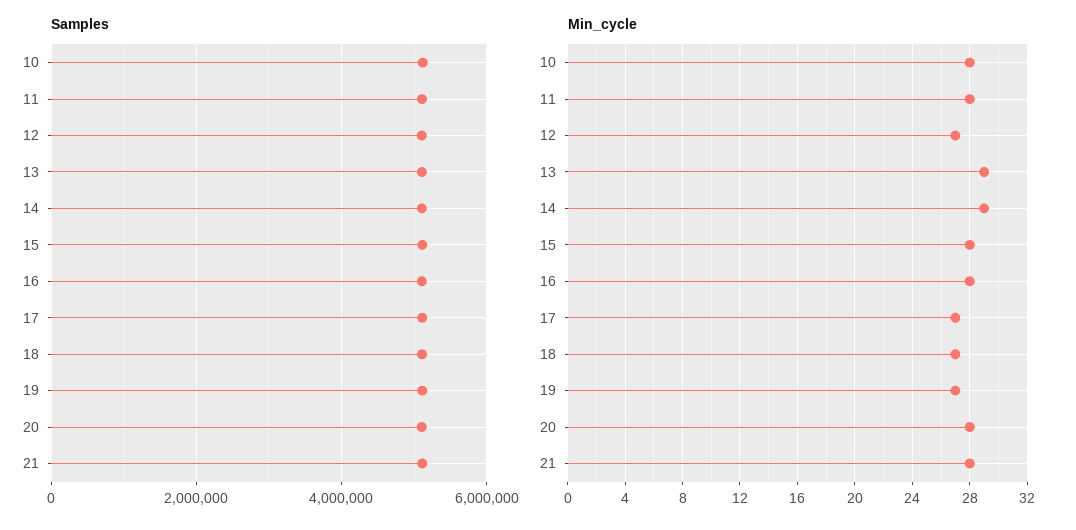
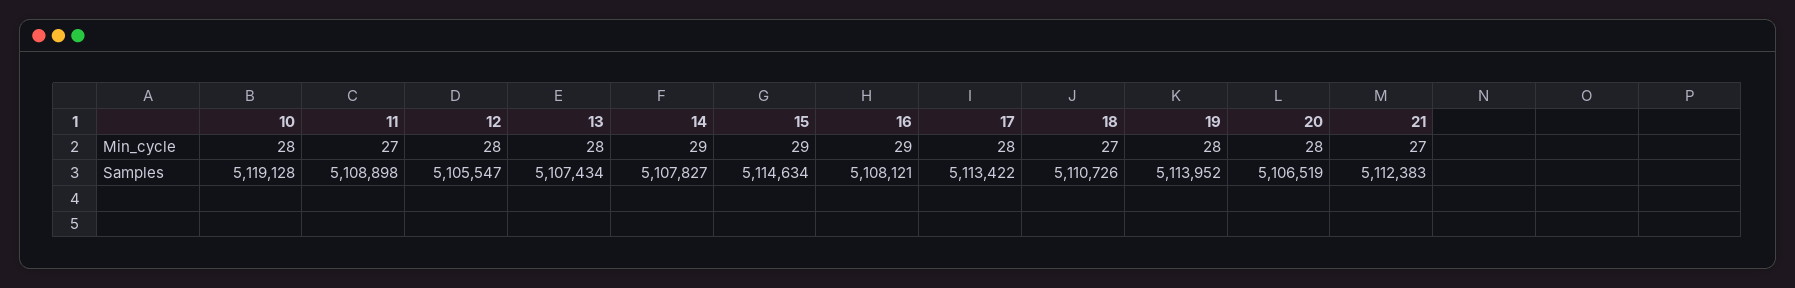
Min_cycle, 11: 28 -> 27
Min_cycle, 12: 27 -> 28
Min_cycle, 13: 29 -> 28
Min_cycle, 15: 28 -> 29
Min_cycle, 16: 28 -> 29
Min_cycle, 17: 27 -> 28
Min_cycle, 19: 27 -> 28
Min_cycle, 21: 28 -> 27

